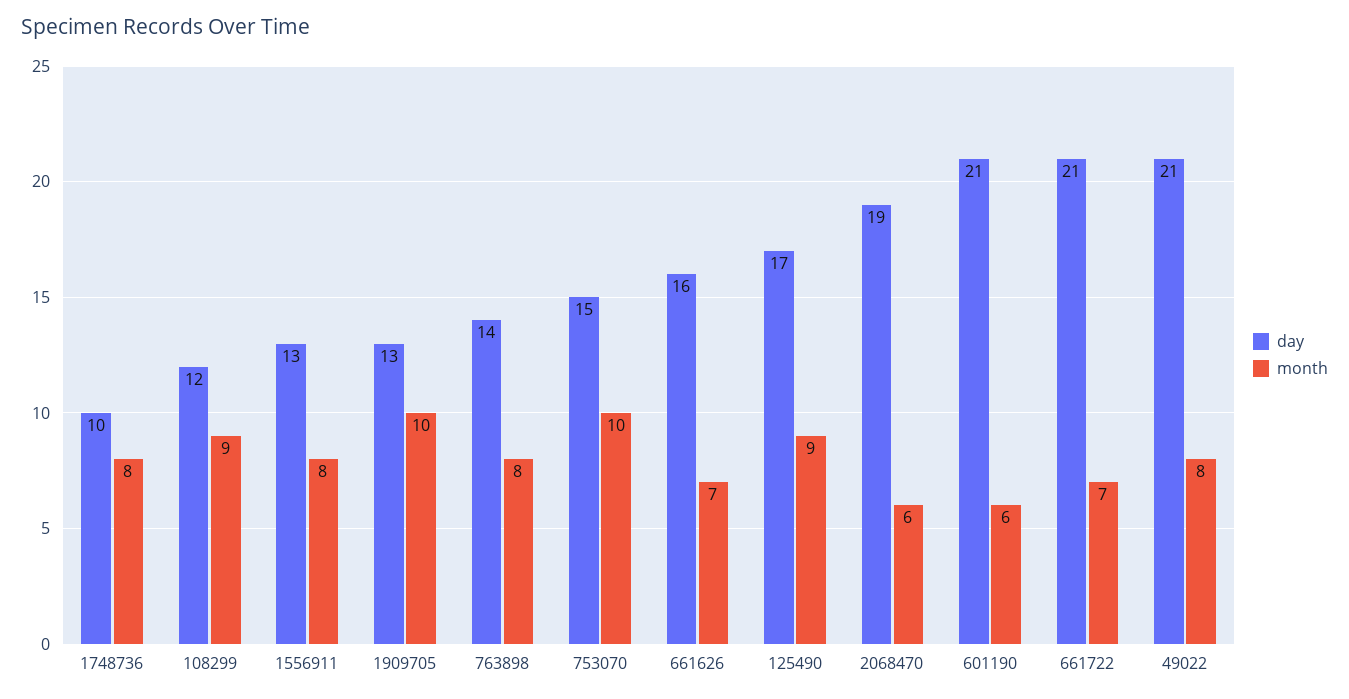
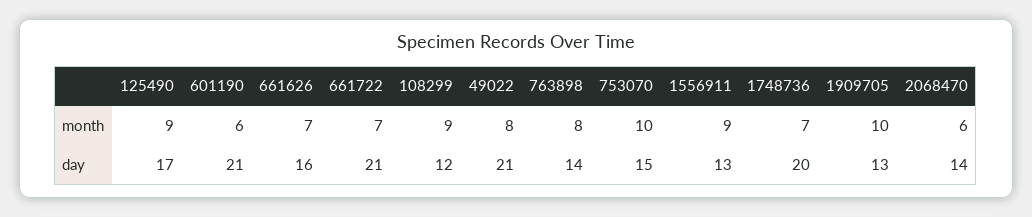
day, 1748736: 10 -> 20
month, 1748736: 8 -> 7
month, 1556911: 8 -> 9
day, 2068470: 19 -> 14

